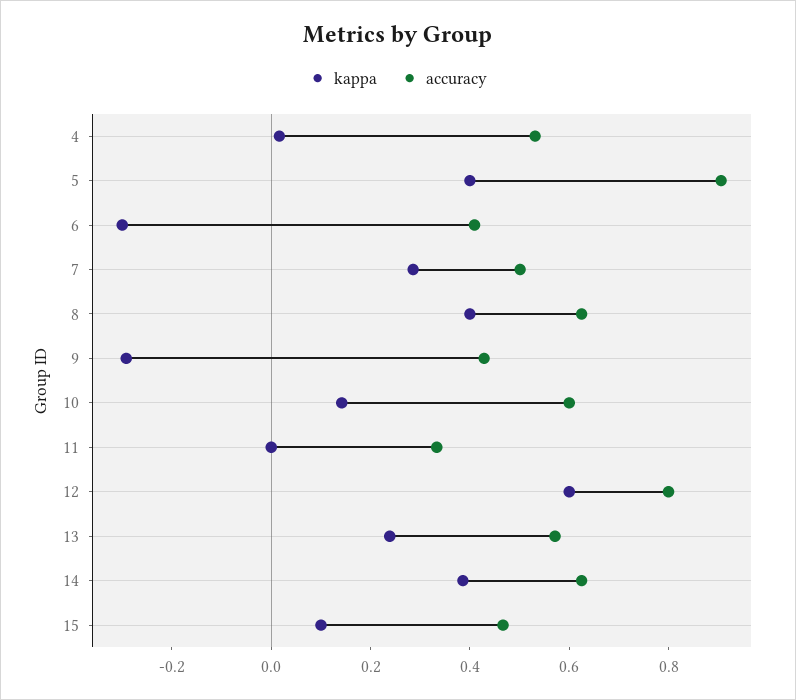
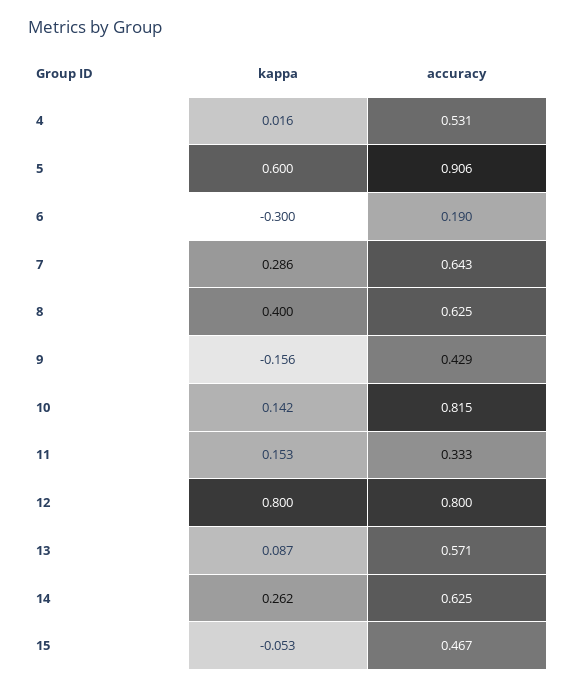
kappa, 5: 0.4 -> 0.6
accuracy, 6: 0.4 -> 0.19
accuracy, 7: 0.5 -> 0.643
kappa, 9: -0.3 -> -0.156
accuracy, 10: 0.6 -> 0.815
kappa, 11: 0 -> 0.153
kappa, 12: 0.6 -> 0.8
kappa, 13: 0.25 -> 0.087
kappa, 14: 0.4 -> 0.262
kappa, 15: 0.1 -> -0.053

